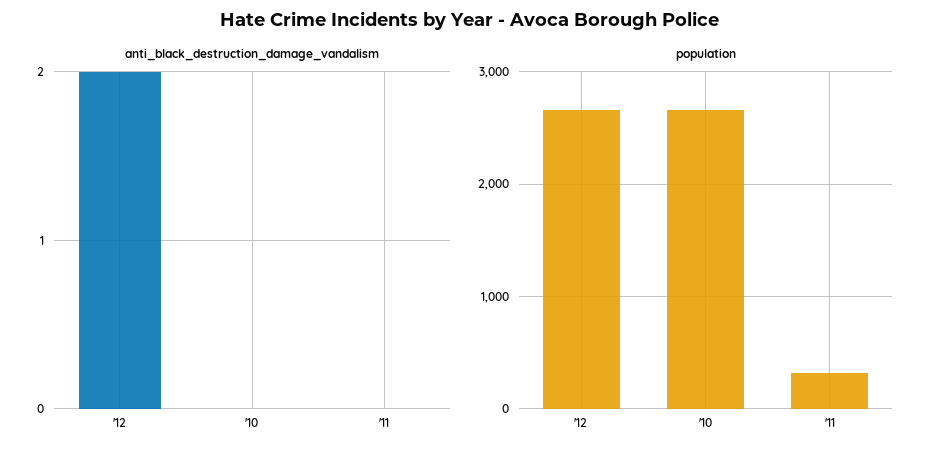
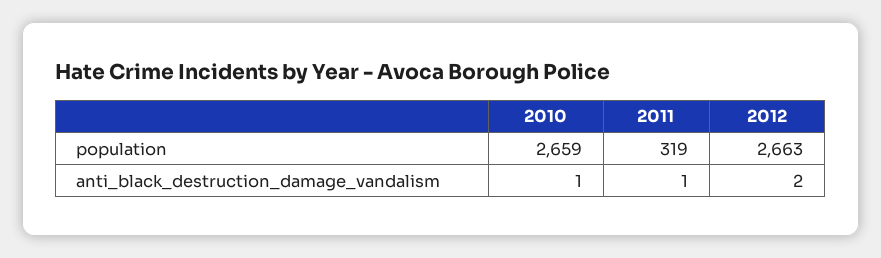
anti_black_destruction_damage_vandalism, '10: 0 -> 1
anti_black_destruction_damage_vandalism, '11: 0 -> 1

